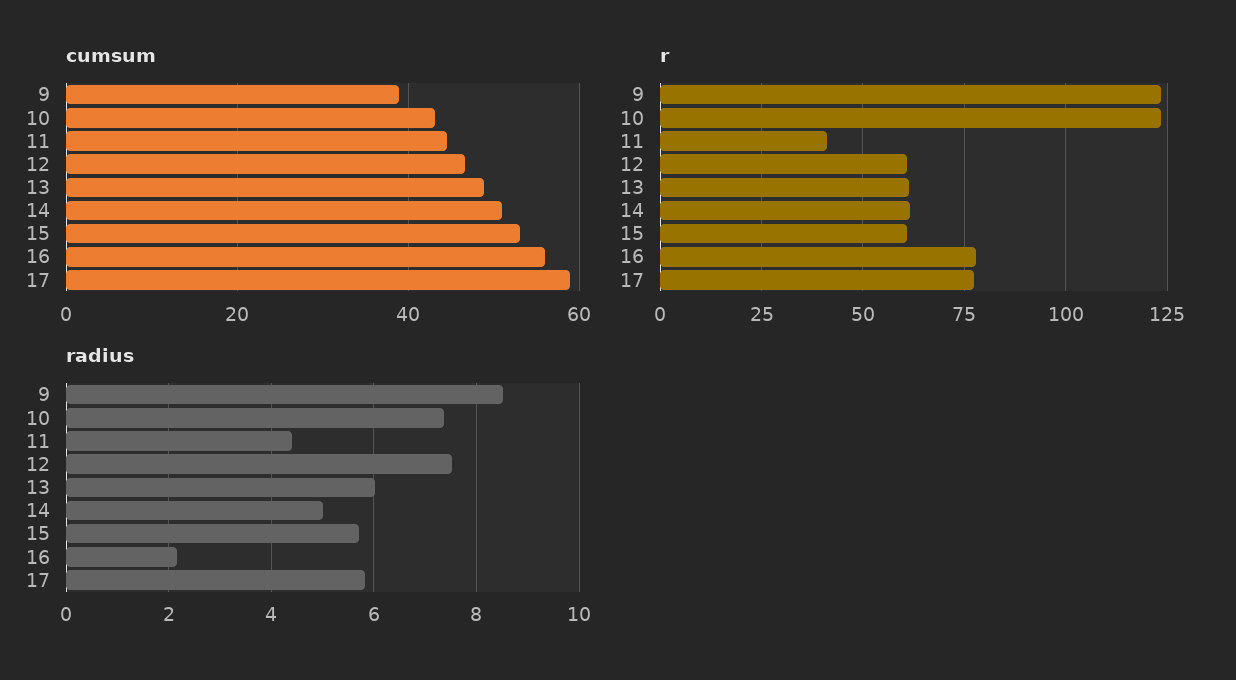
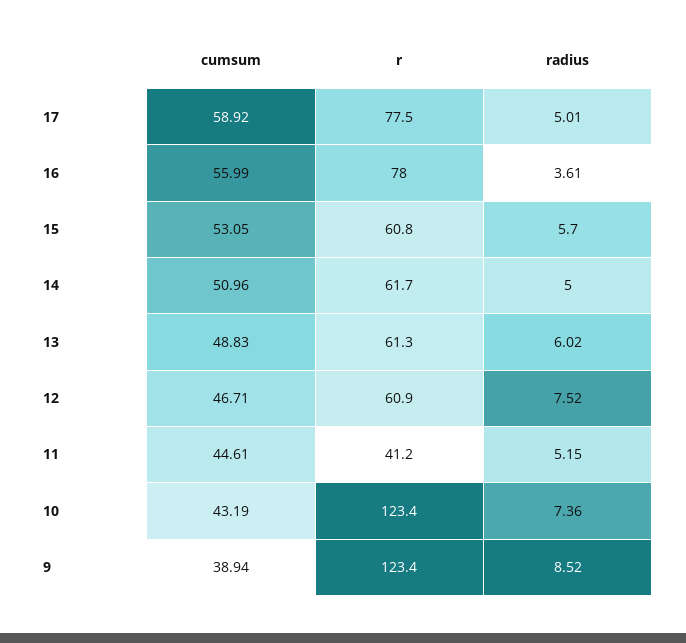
radius, 11: 4.4 -> 5.15
radius, 16: 2.2 -> 3.61
radius, 17: 5.8 -> 5.01

